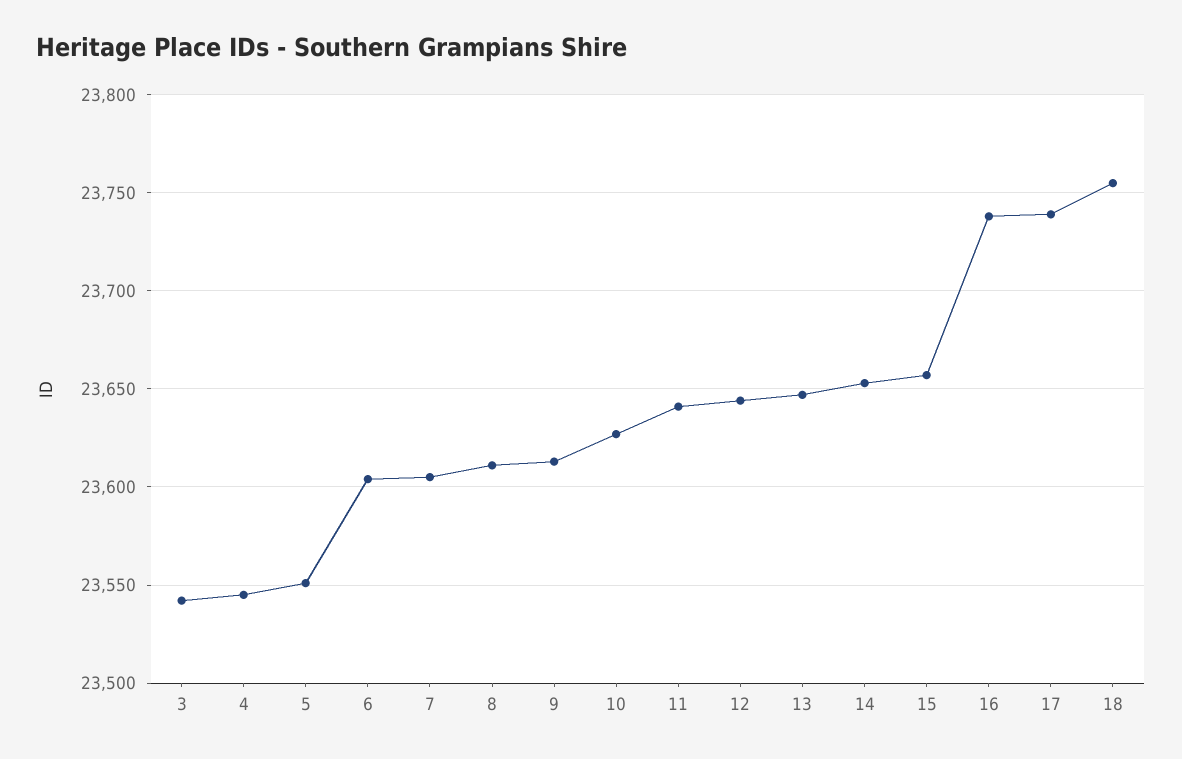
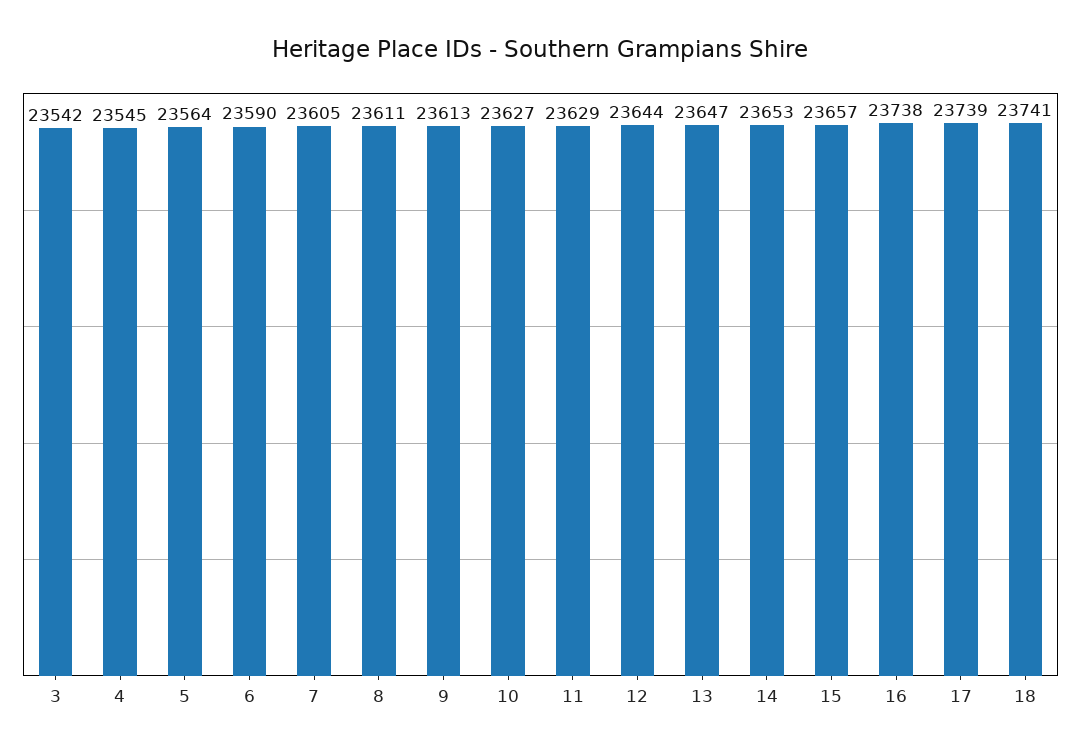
5: 23550 -> 23564
6: 23605 -> 23590
11: 23640 -> 23629
18: 23755 -> 23741

